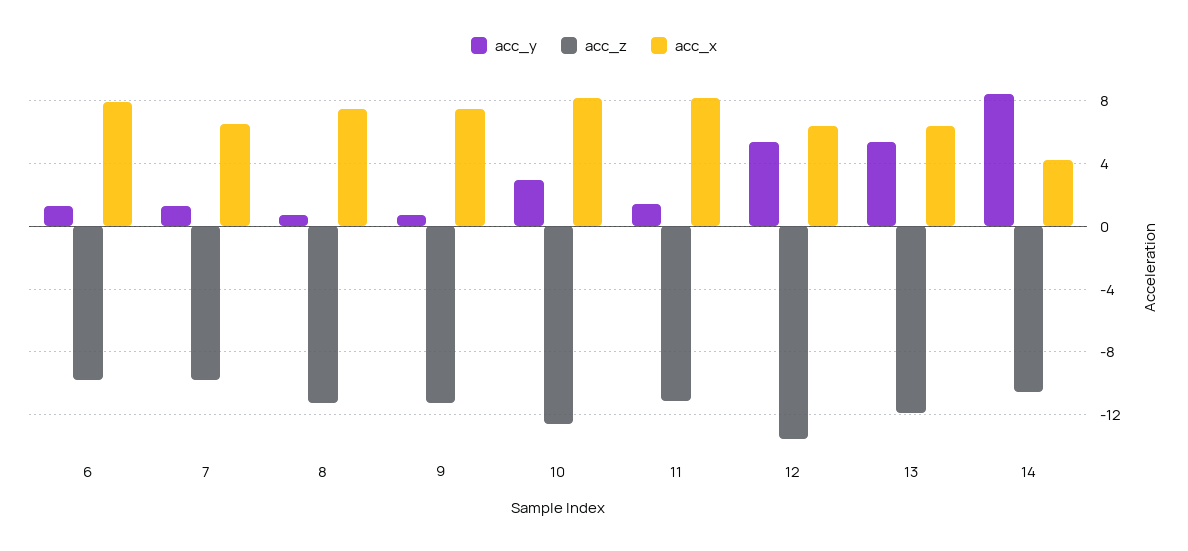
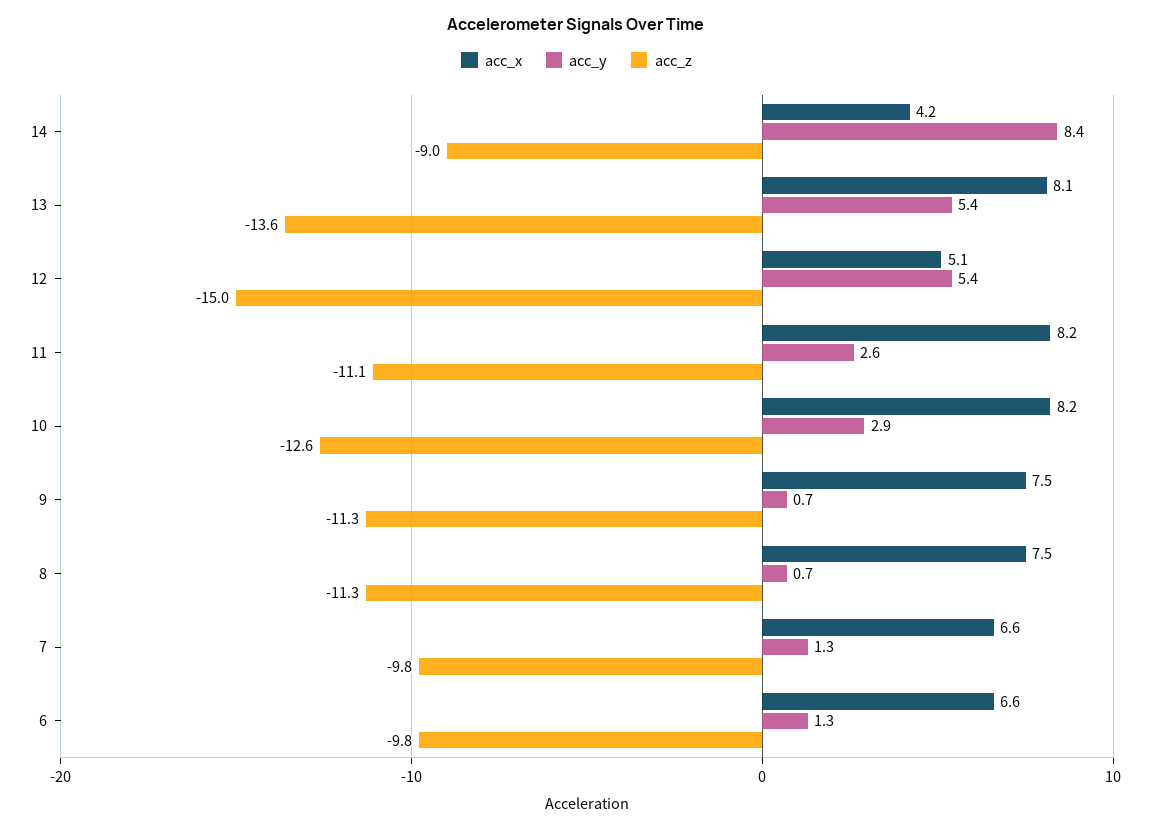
acc_x, 6: 8 -> 6.6
acc_y, 11: 1.5 -> 2.6
acc_z, 12: -13.5 -> -15
acc_x, 12: 6.5 -> 5.1
acc_z, 13: -12 -> -13.6
acc_x, 13: 6.5 -> 8.1
acc_z, 14: -10.5 -> -9

